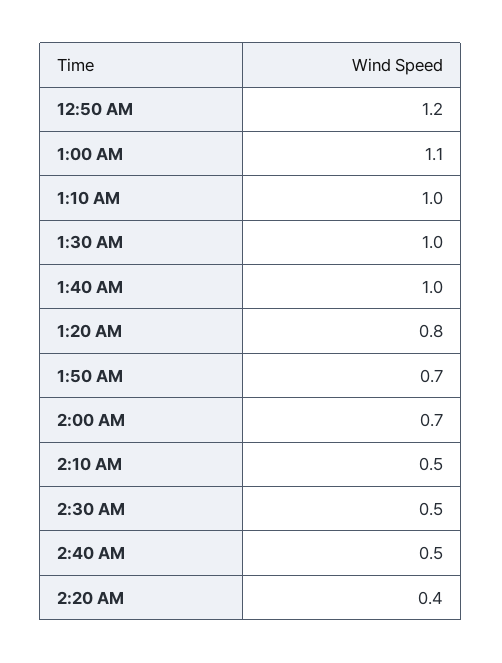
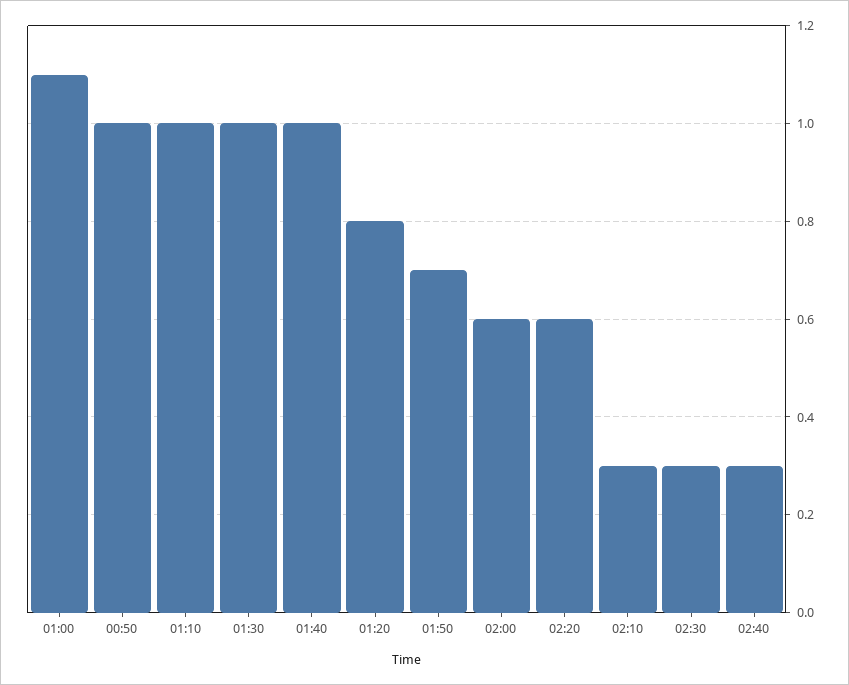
12:50 AM: 1.2 -> 1
2:00 AM: 0.7 -> 0.6
2:10 AM: 0.5 -> 0.3
2:30 AM: 0.5 -> 0.3
2:40 AM: 0.5 -> 0.3
2:20 AM: 0.4 -> 0.6

